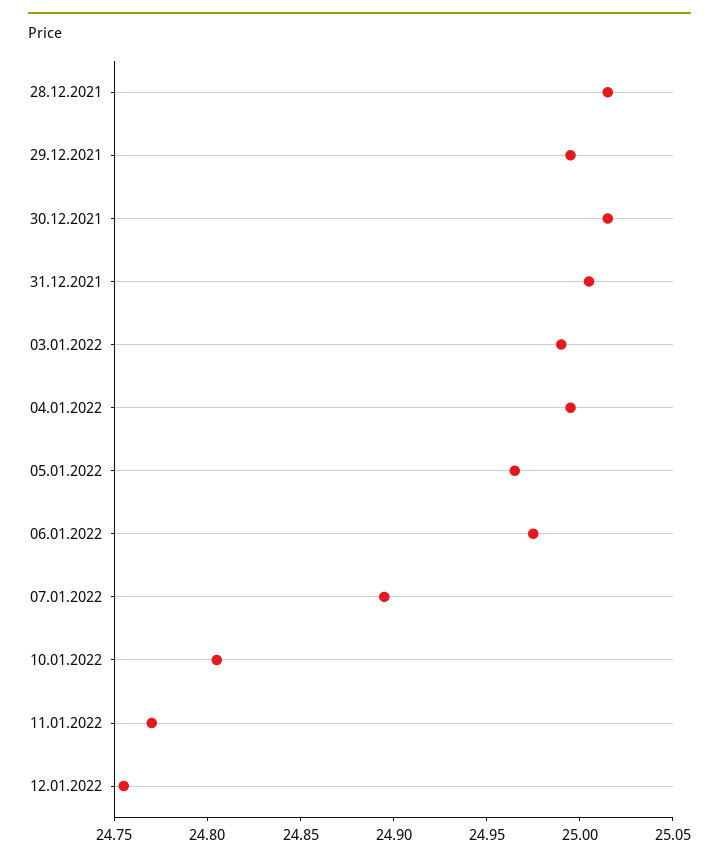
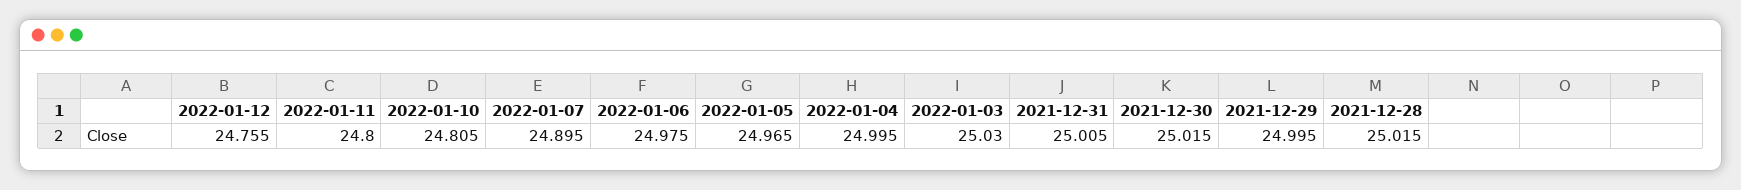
03.01.2022: 24.99 -> 25.03
11.01.2022: 24.77 -> 24.8

